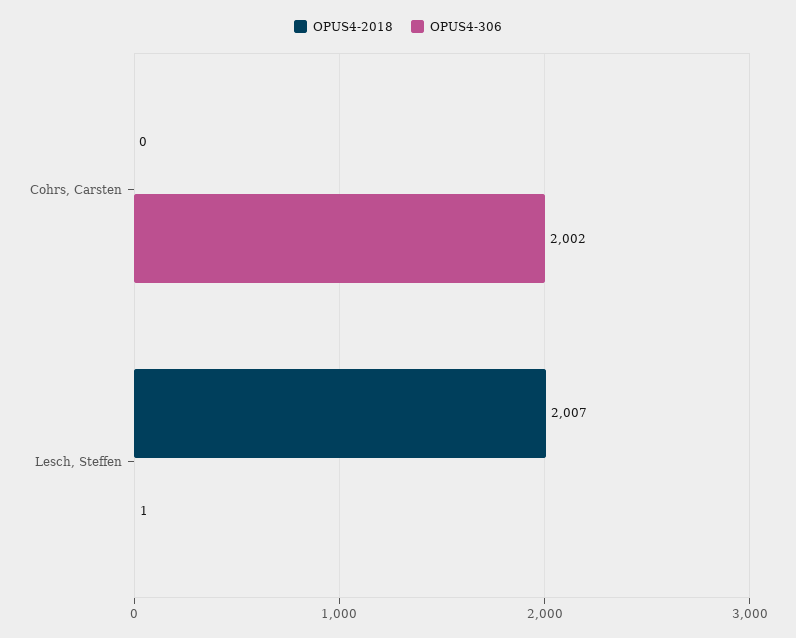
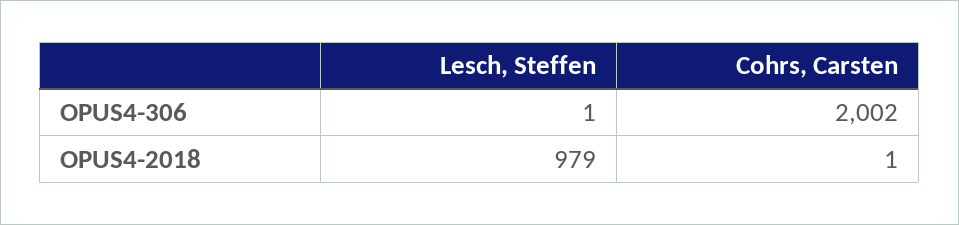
OPUS4-2018, Cohrs, Carsten: 0 -> 1
OPUS4-2018, Lesch, Steffen: 2007 -> 979

